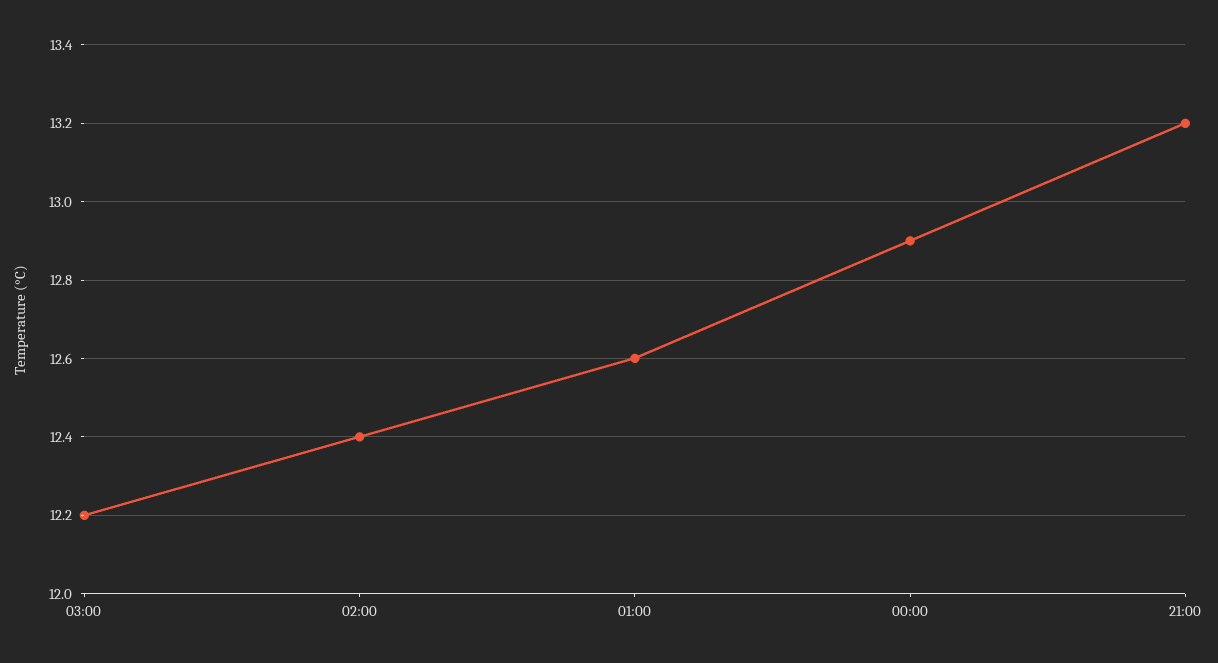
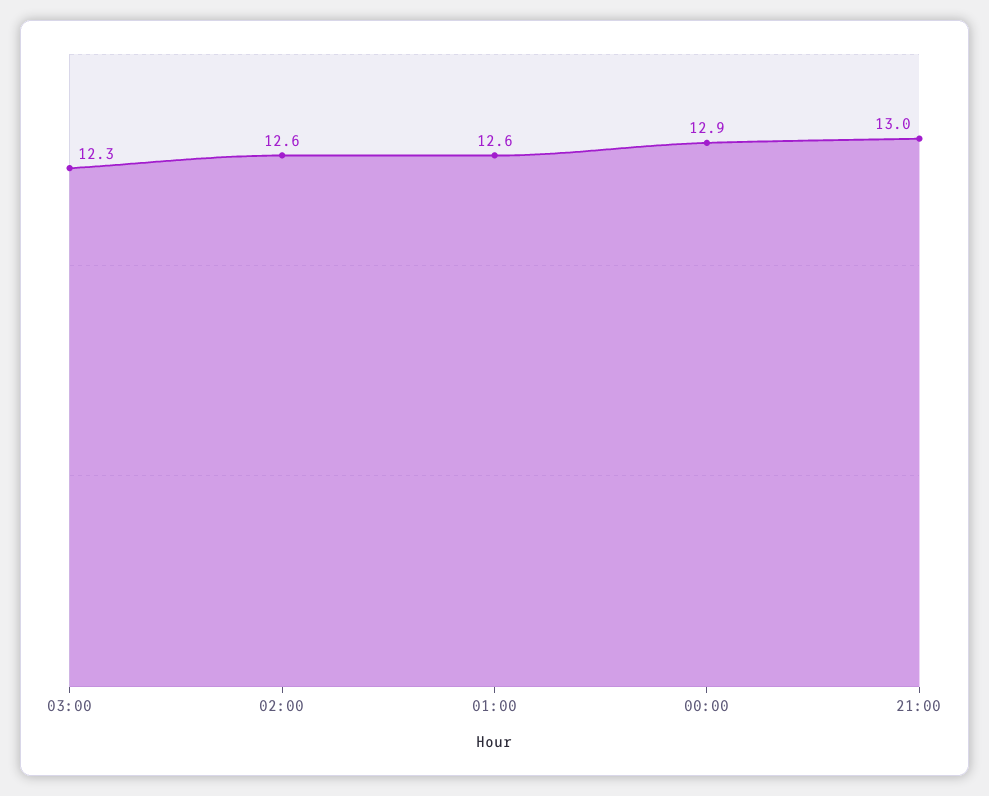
03:00: 12.2 -> 12.3
02:00: 12.4 -> 12.6
21:00: 13.2 -> 13

